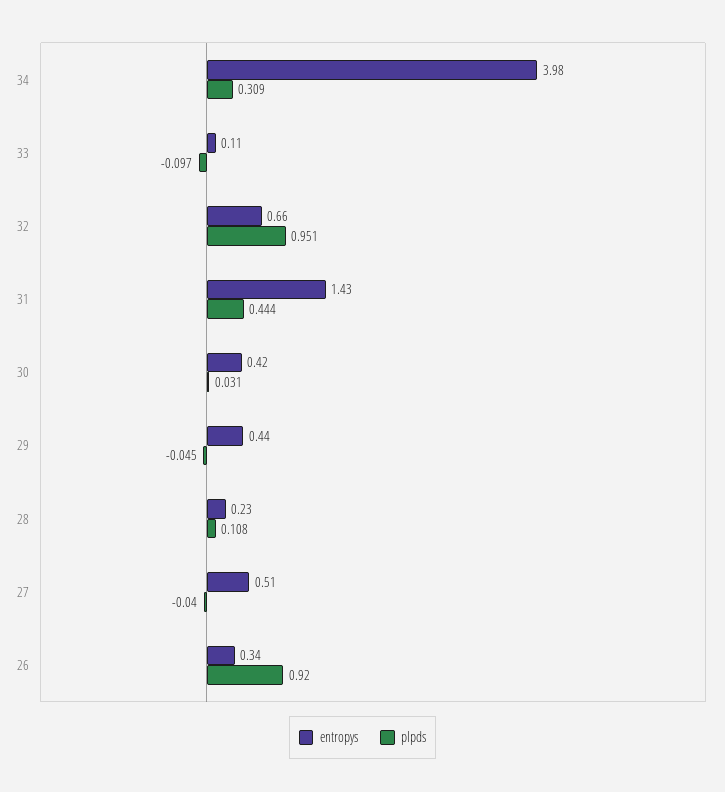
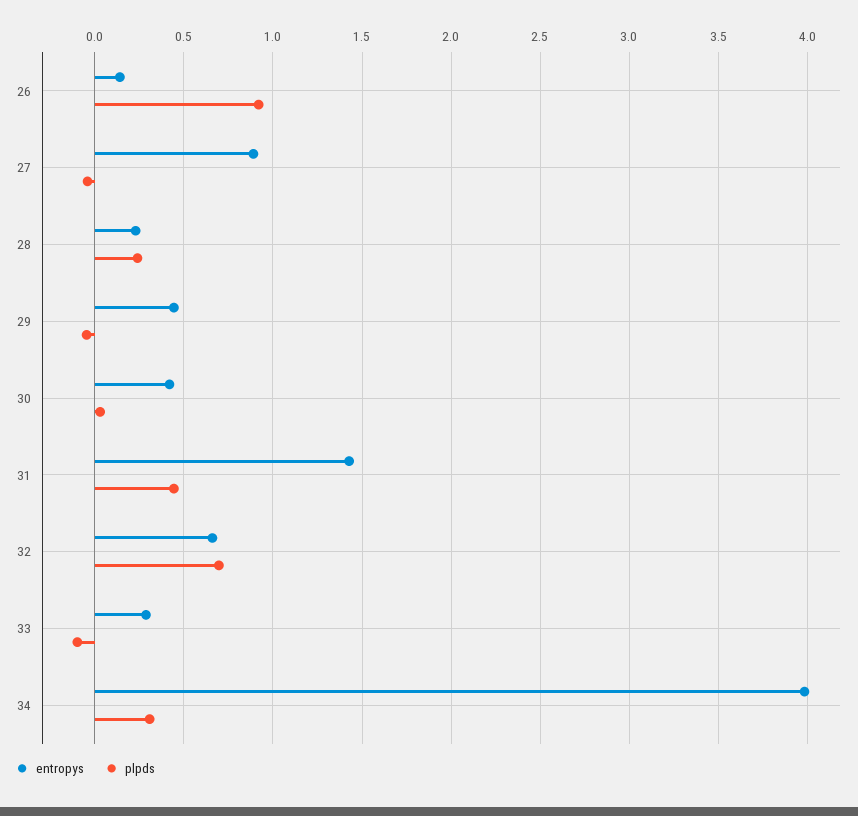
entropys, 33: 0.11 -> 0.3
plpds, 32: 0.951 -> 0.7
plpds, 28: 0.108 -> 0.25
entropys, 27: 0.51 -> 0.9
entropys, 26: 0.34 -> 0.15

